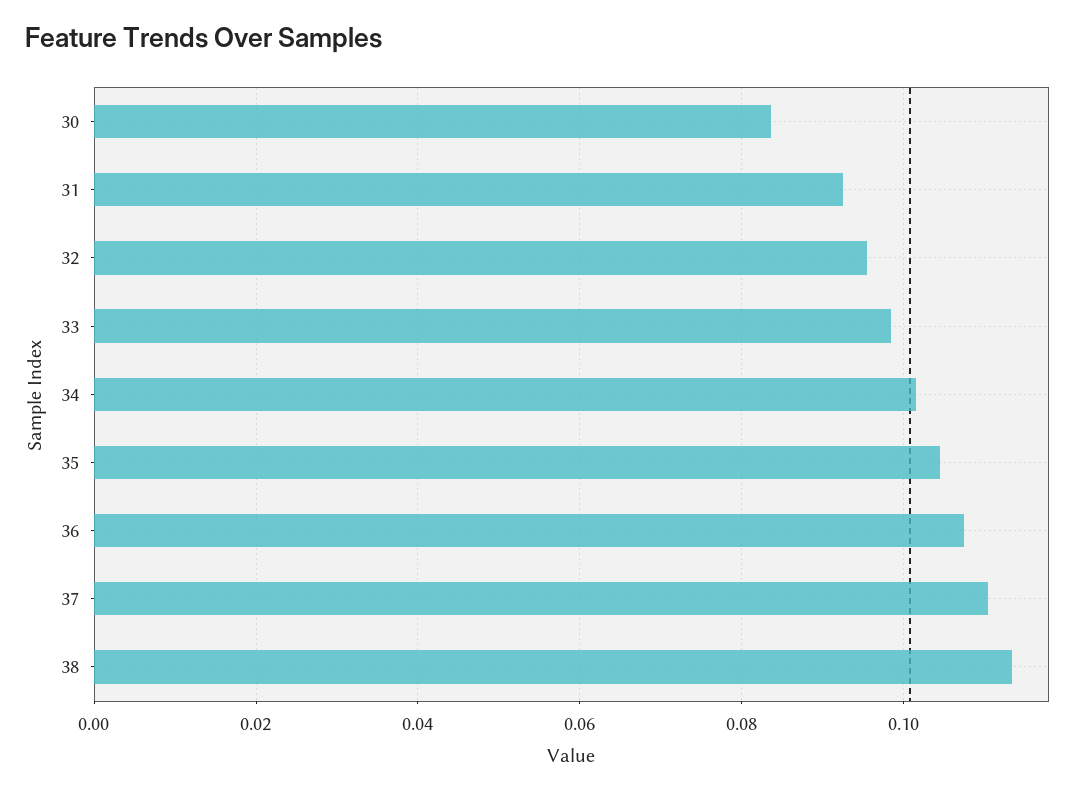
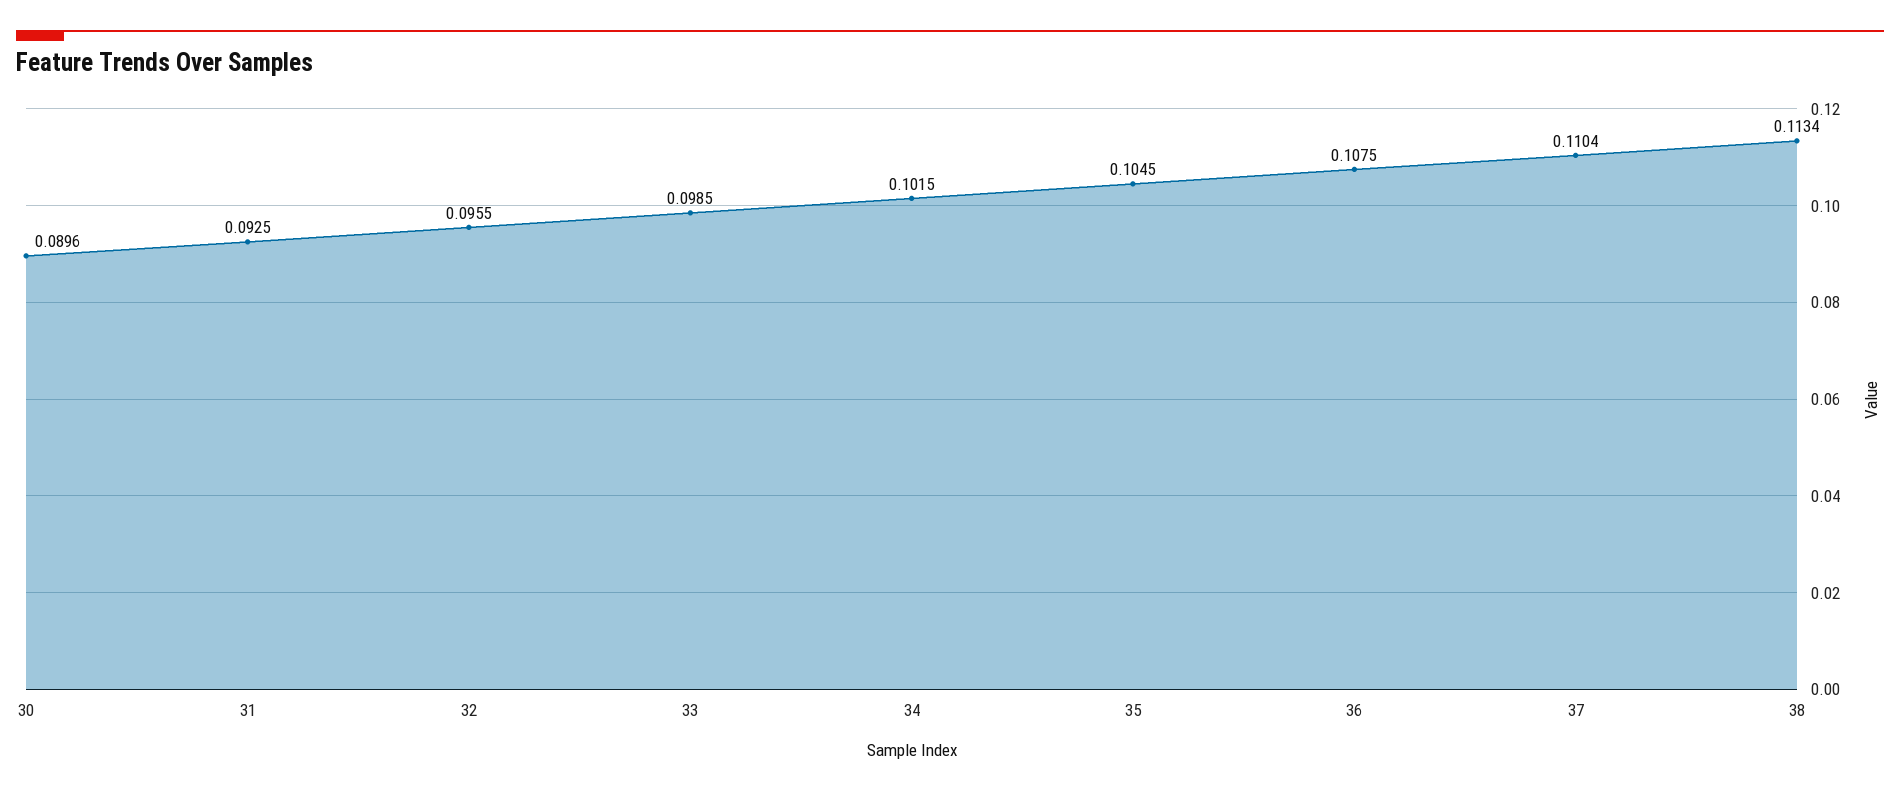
30: 0.084 -> 0.0896

